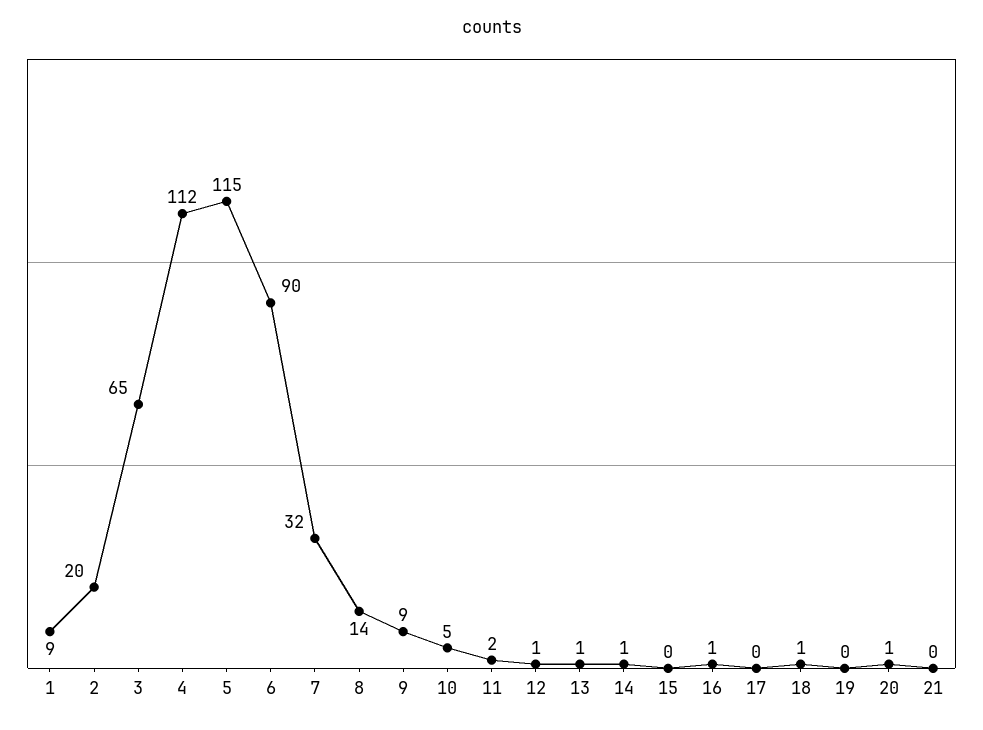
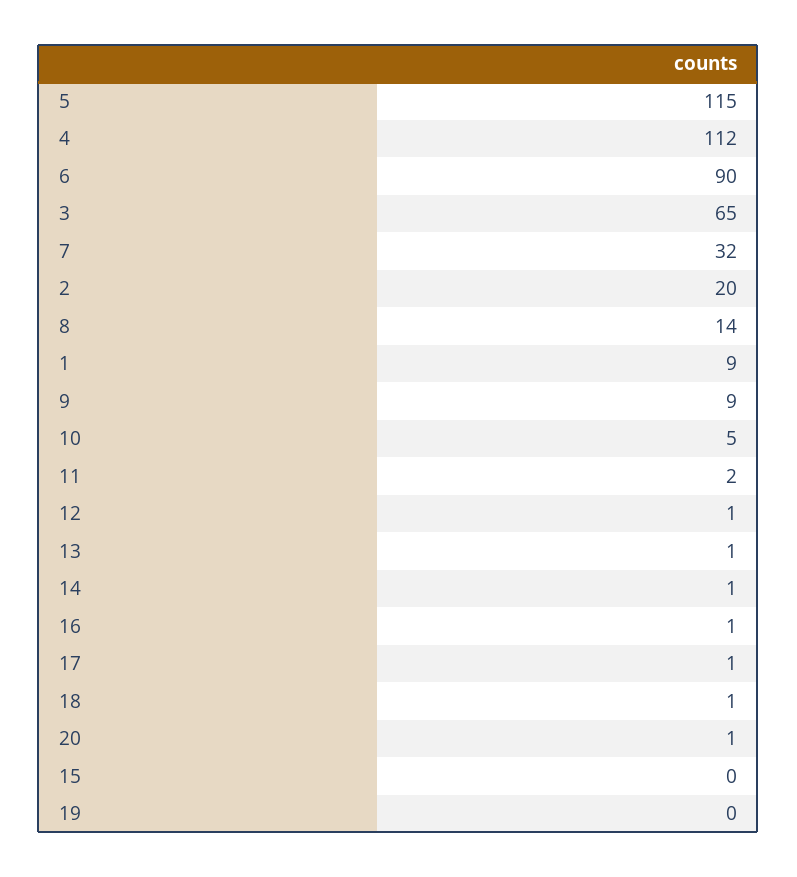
17: 0 -> 1
21: 0 -> none

